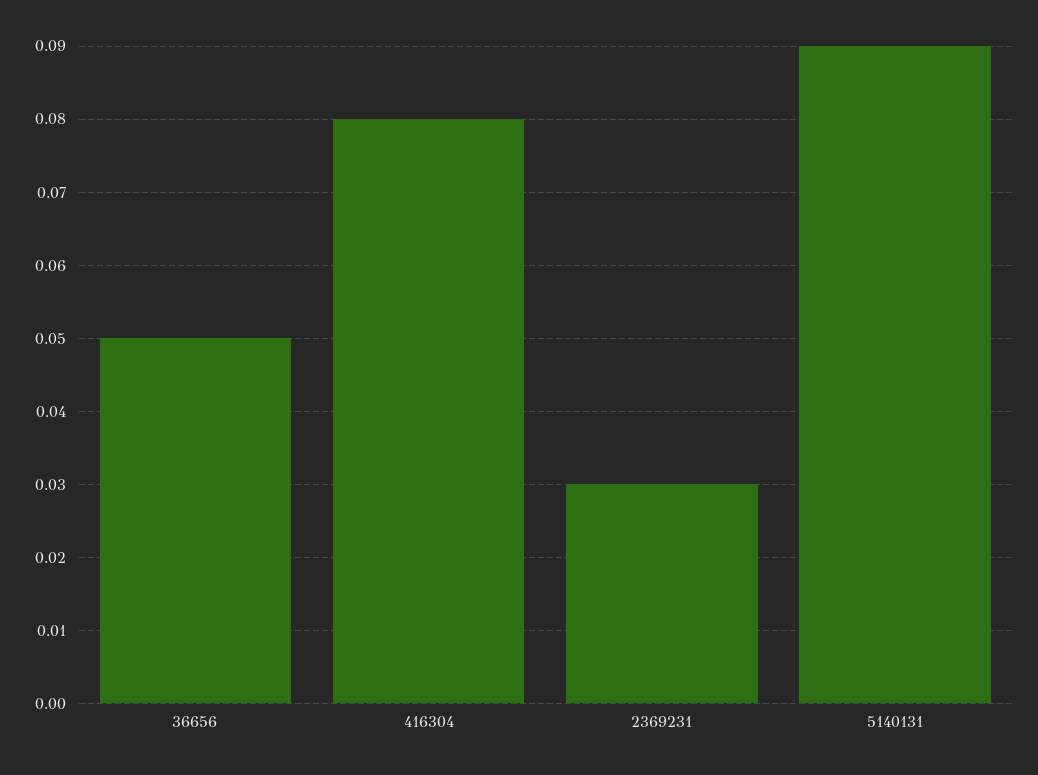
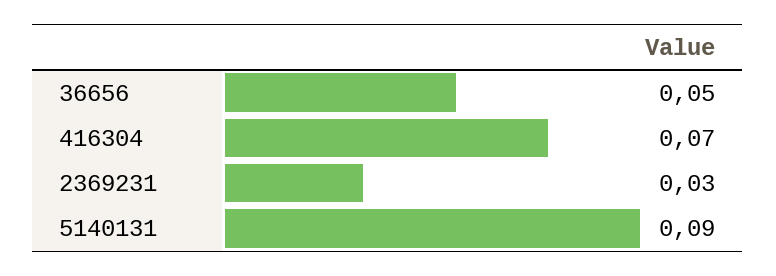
416304: 0.08 -> 0.07

